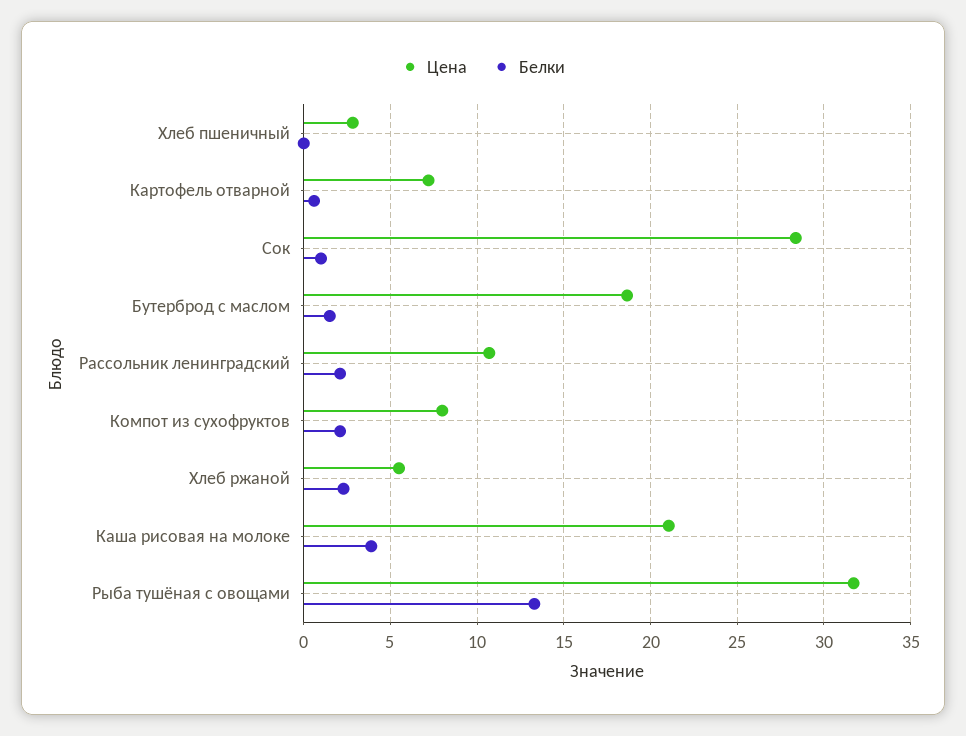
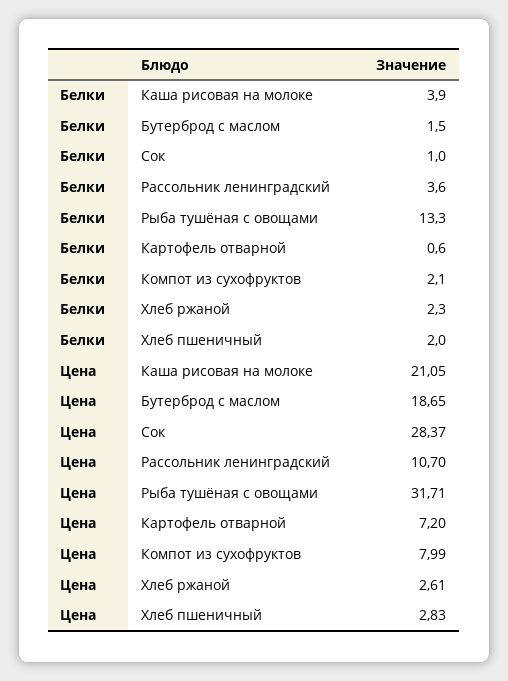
Белки, Хлеб пшеничный: 0 -> 2
Белки, Рассольник ленинградский: 2 -> 3.6
Цена, Хлеб ржаной: 5.5 -> 2.61

